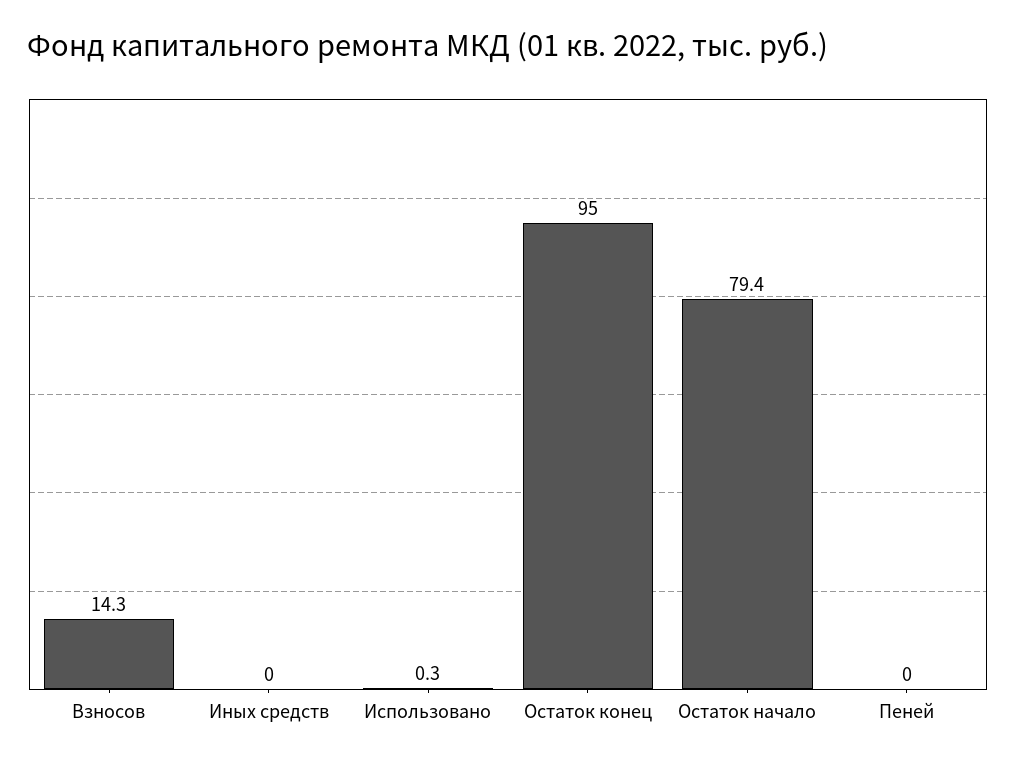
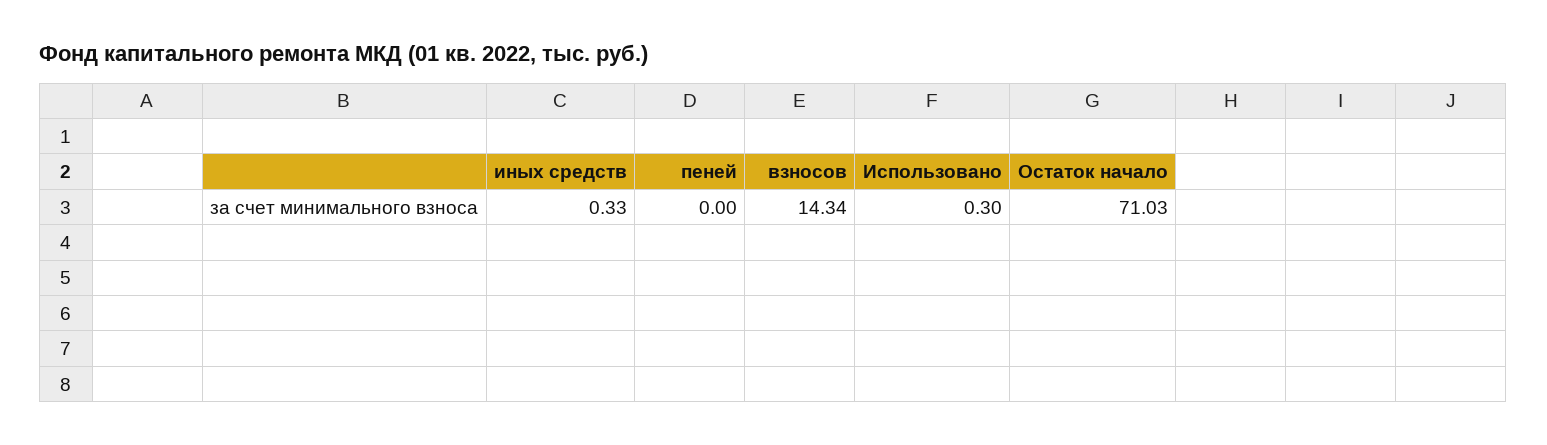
Иных средств: 0 -> 0.33
Остаток конец: 95 -> none
Остаток начало: 79.4 -> 71.03

